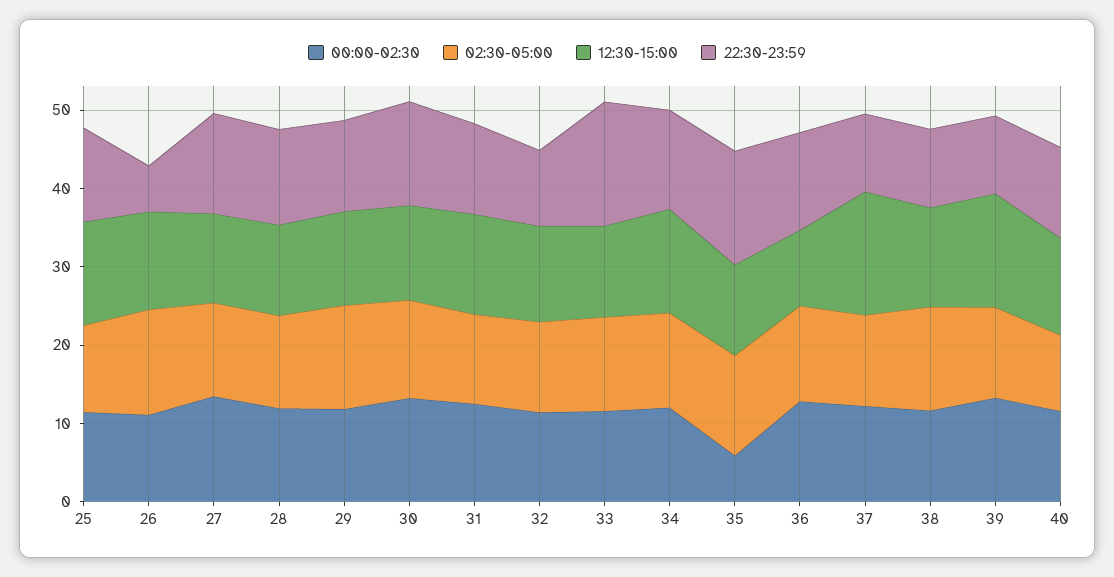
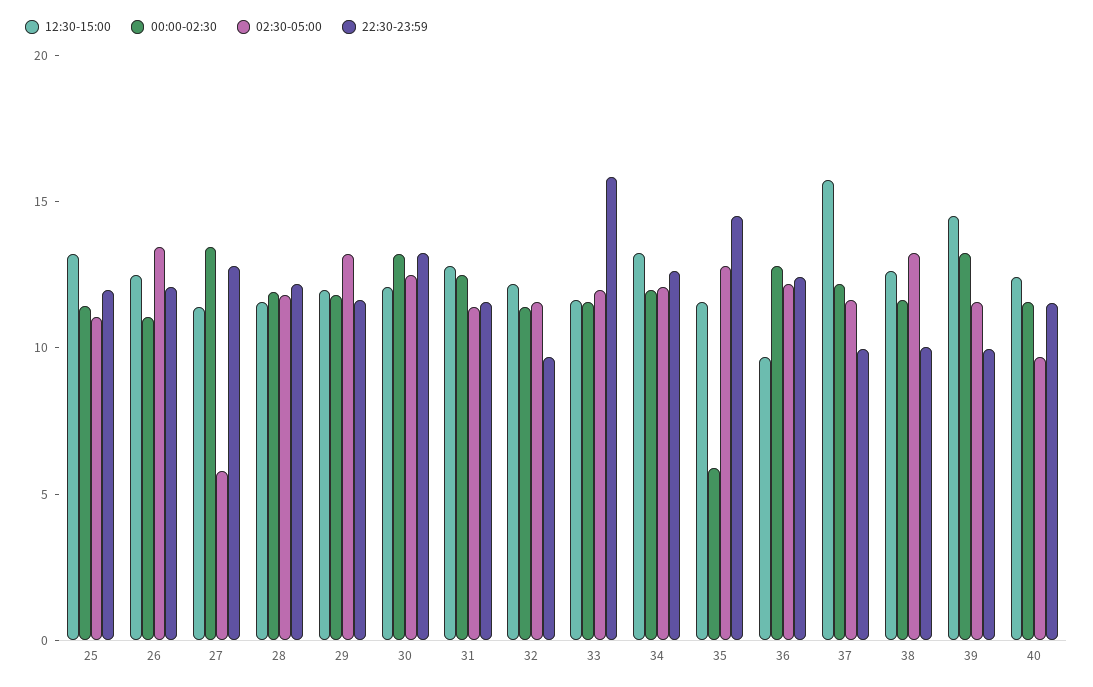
22:30-23:59, 26: 6 -> 12
02:30-05:00, 27: 12 -> 6

